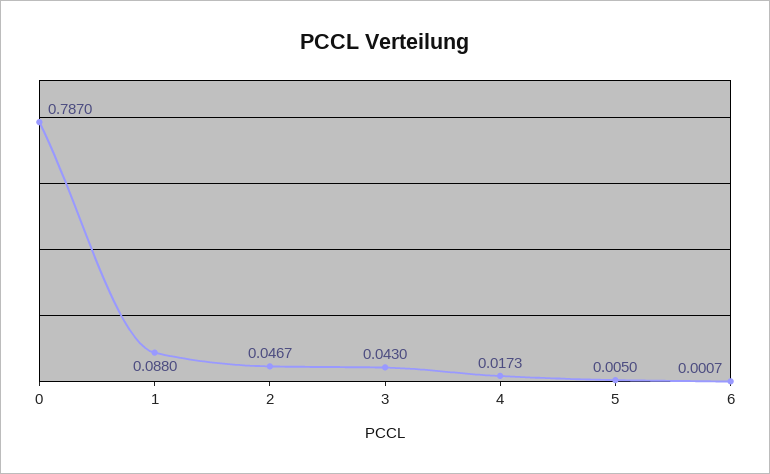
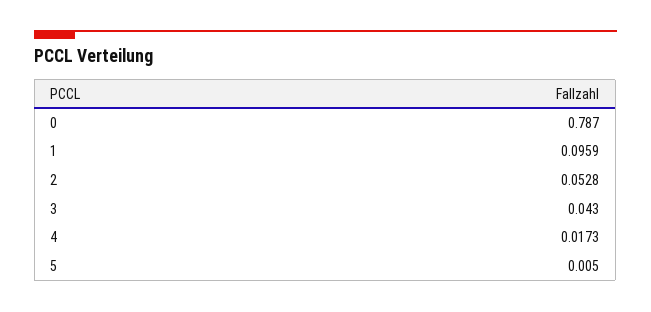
1: 0.088 -> 0.0959
2: 0.0467 -> 0.0528
6: 0.0007 -> none

